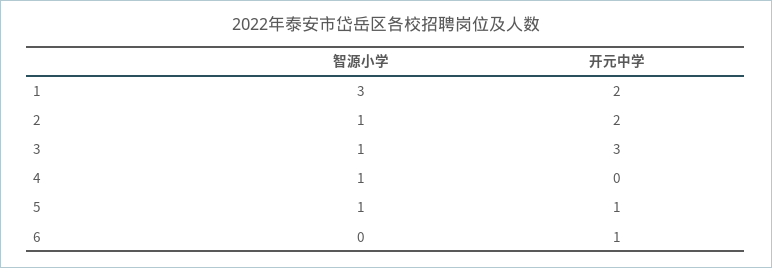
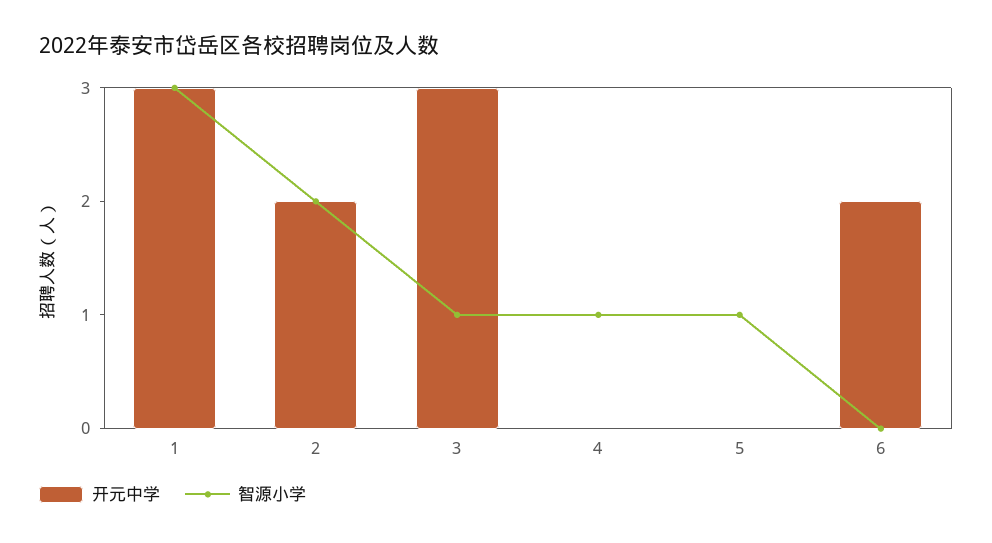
开元中学, 1: 2 -> 3
智源小学, 2: 1 -> 2
开元中学, 5: 1 -> 0
开元中学, 6: 1 -> 2

